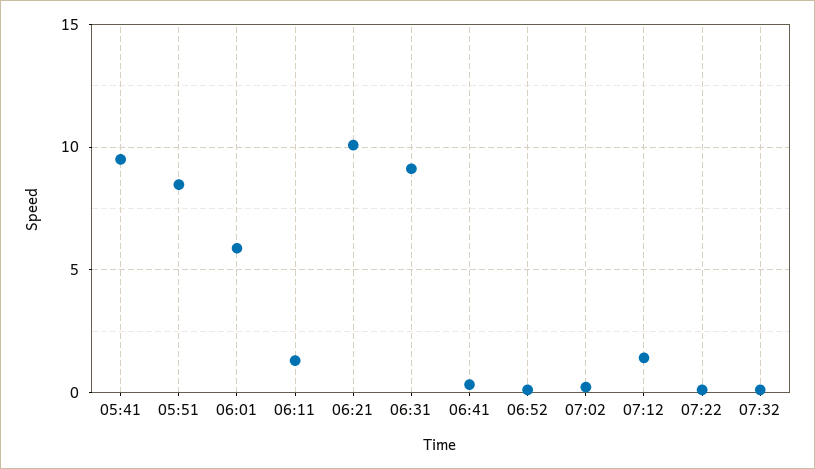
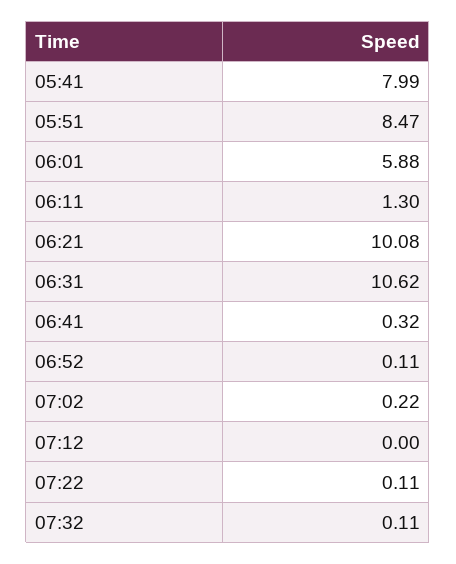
05:41: 9.5 -> 7.99
06:31: 9 -> 10.62
07:12: 1.5 -> 0

